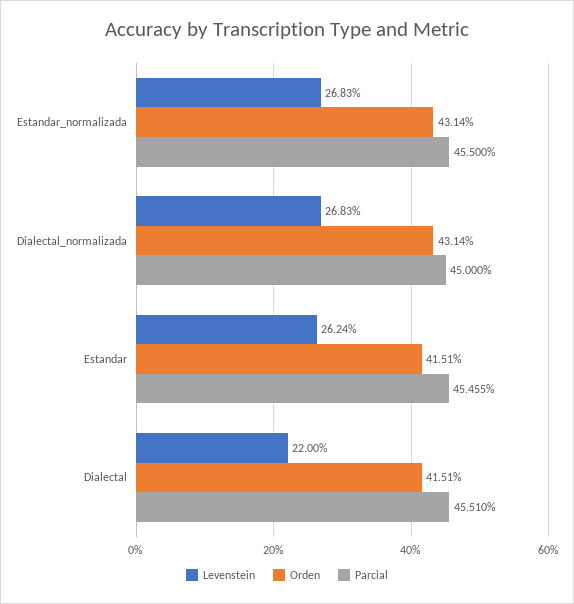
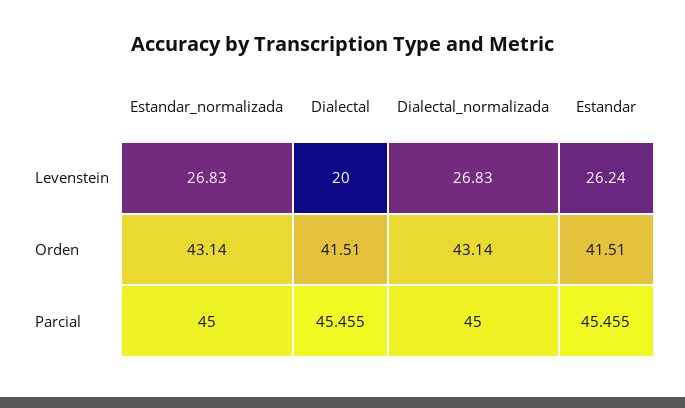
Parcial, Estandar_normalizada: 45.5 -> 45
Levenstein, Dialectal: 22 -> 20
Parcial, Dialectal: 45.51 -> 45.455

